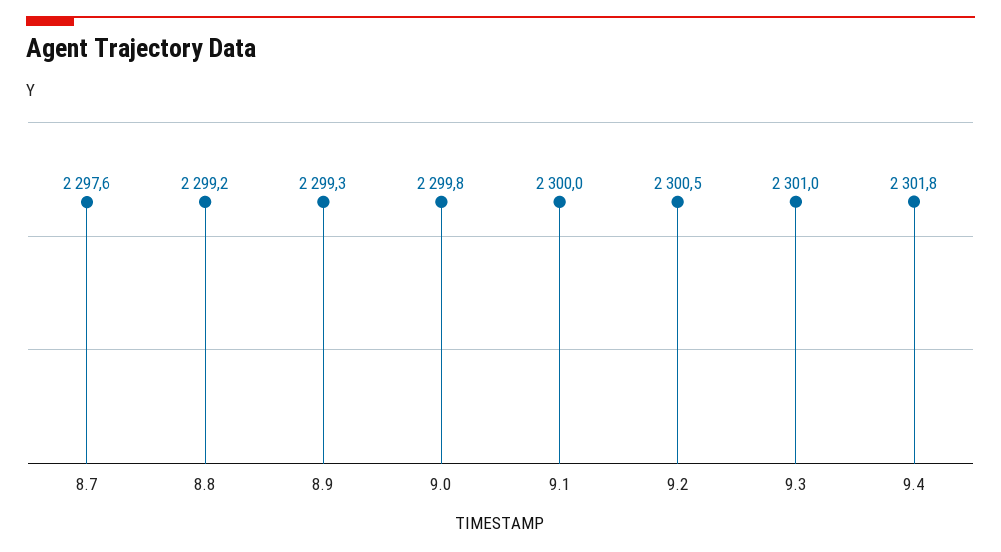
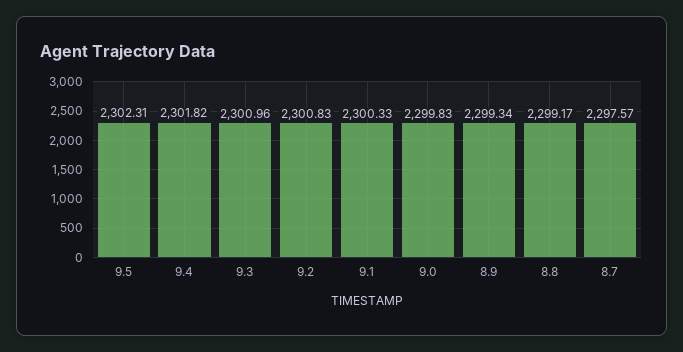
9.1: 2300 -> 2300.33
9.2: 2300.5 -> 2300.83
9.5: none -> 2302.31

